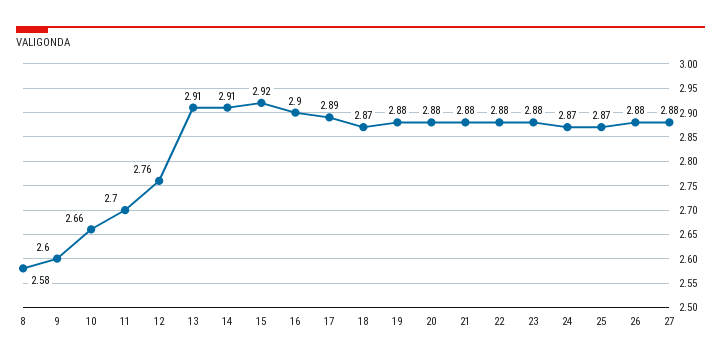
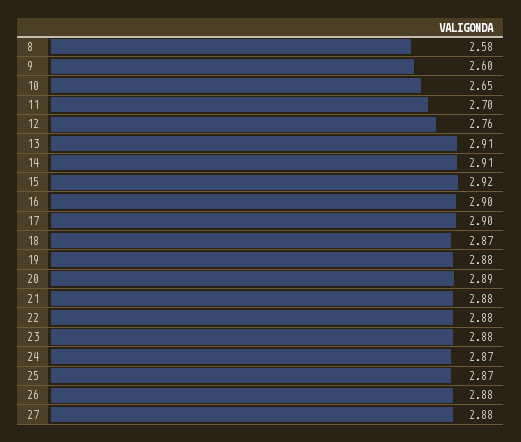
10: 2.66 -> 2.65
17: 2.89 -> 2.9
20: 2.88 -> 2.89

